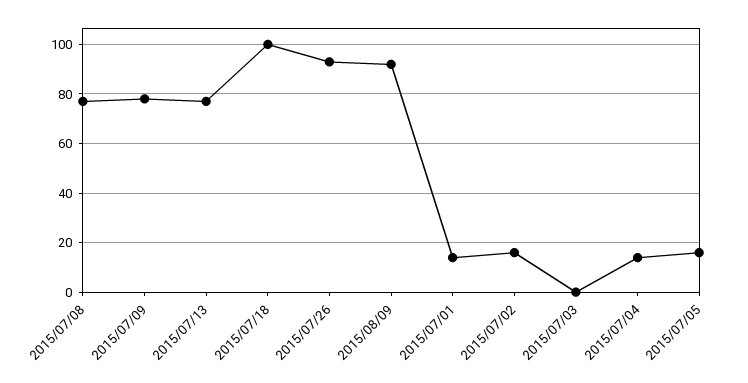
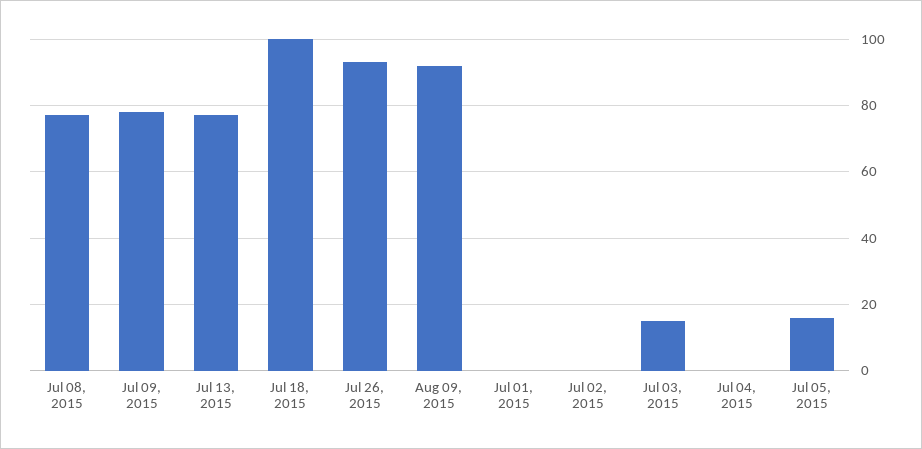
2015/07/01: 15 -> 0
2015/07/02: 15 -> 0
2015/07/03: 0 -> 15
2015/07/04: 15 -> 0

